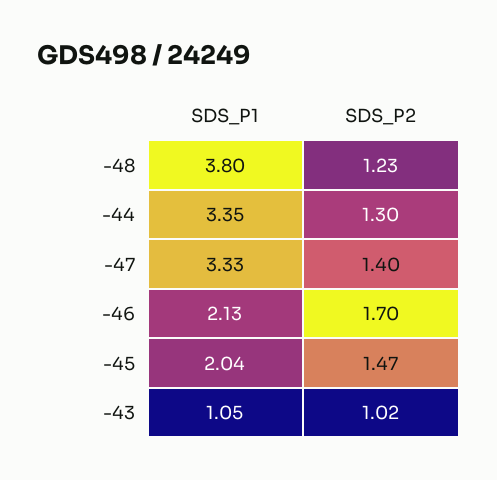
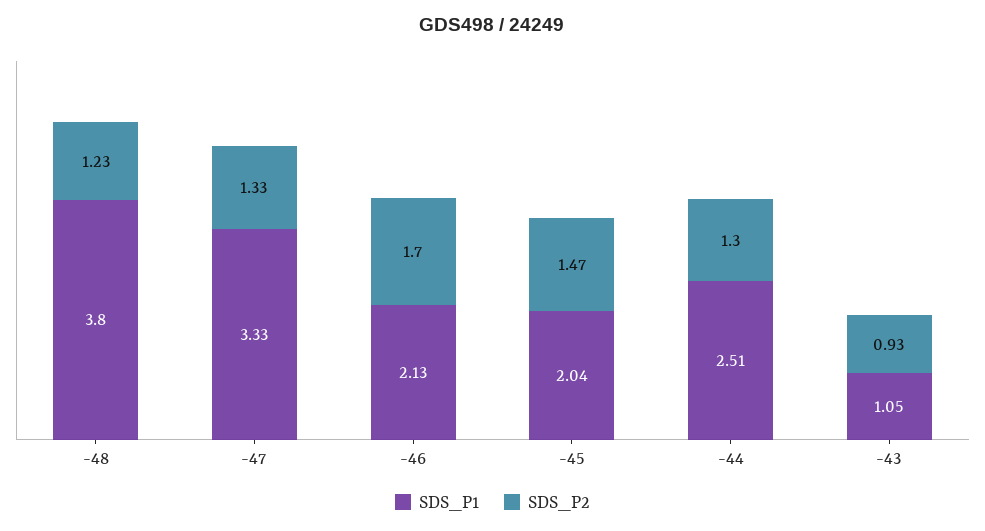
SDS_P1, -44: 3.35 -> 2.51
SDS_P2, -47: 1.4 -> 1.33
SDS_P2, -43: 1.02 -> 0.93

